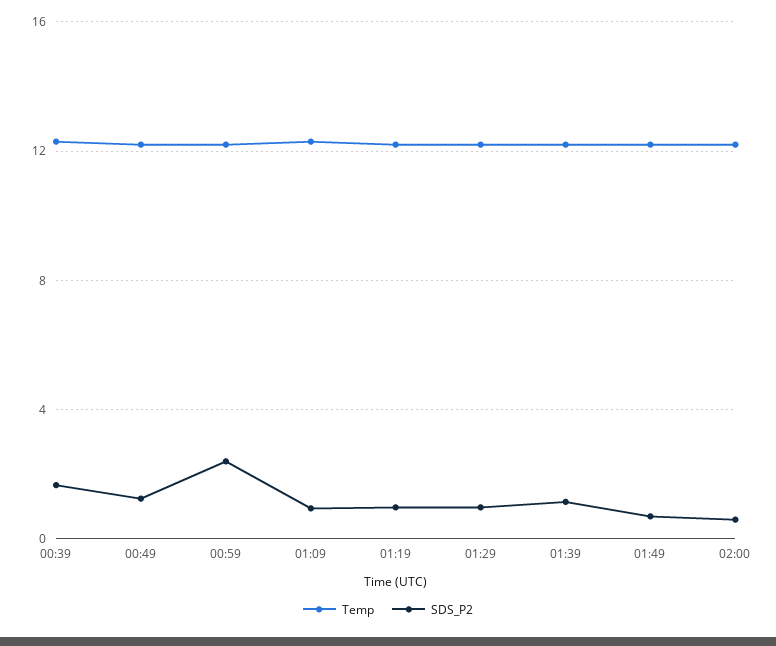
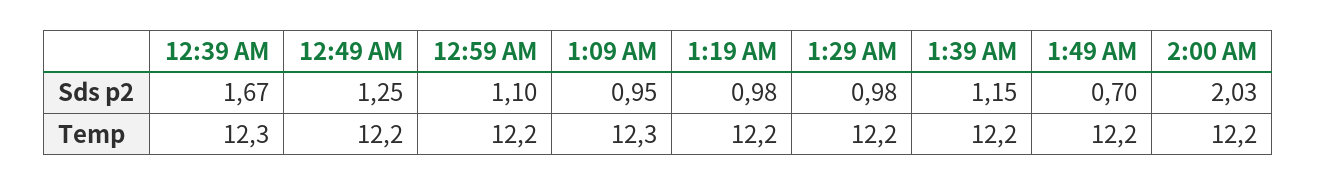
SDS_P2, 00:59: 2.5 -> 1.1
SDS_P2, 02:00: 0.5 -> 2.03

